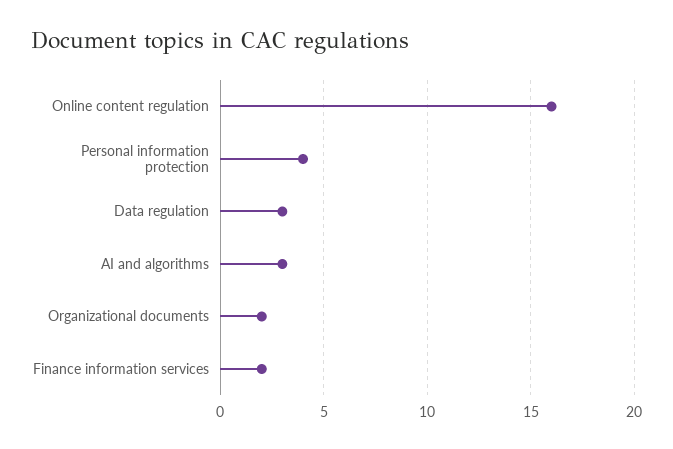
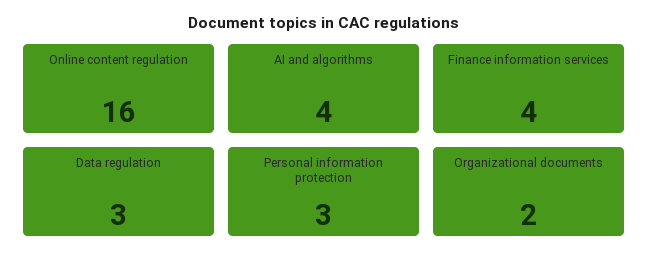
Personal information protection: 4 -> 3
AI and algorithms: 3 -> 4
Finance information services: 2 -> 4

